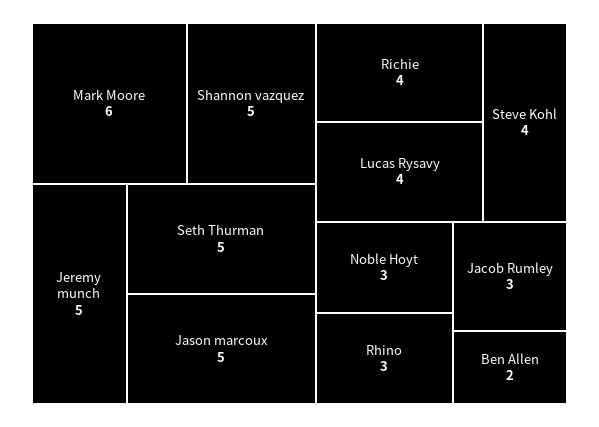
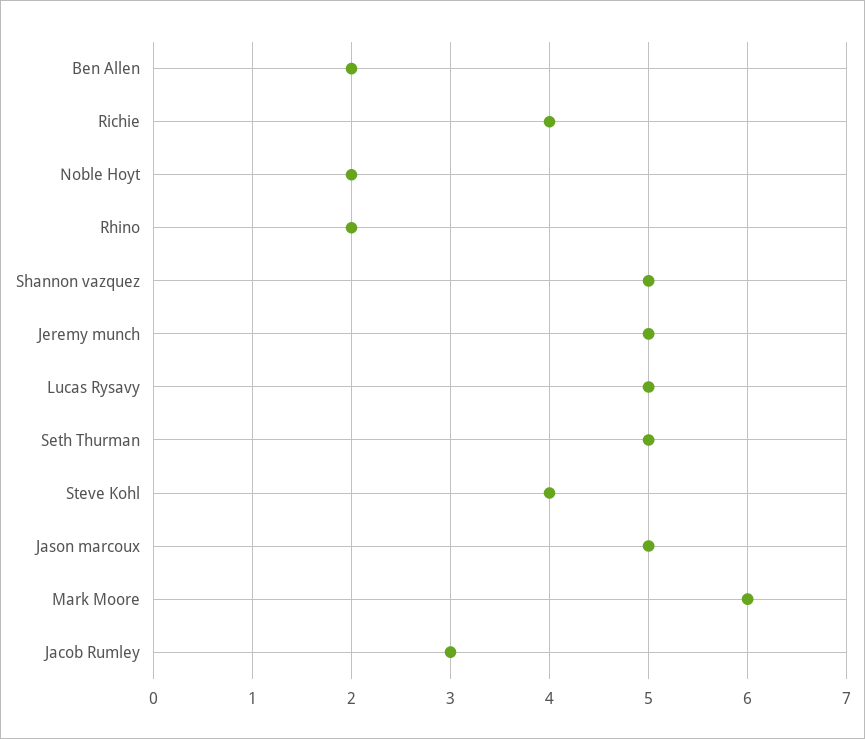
Lucas Rysavy: 4 -> 5
Noble Hoyt: 3 -> 2
Rhino: 3 -> 2

